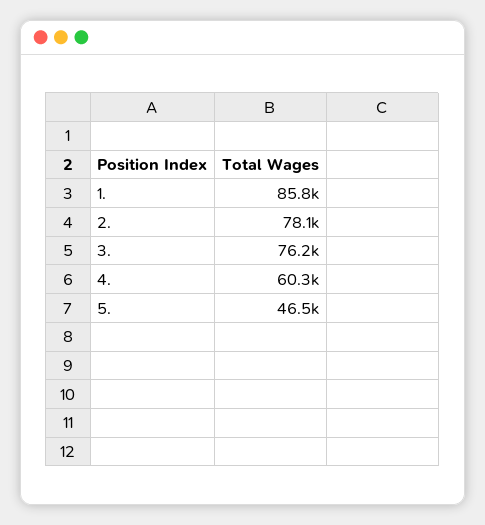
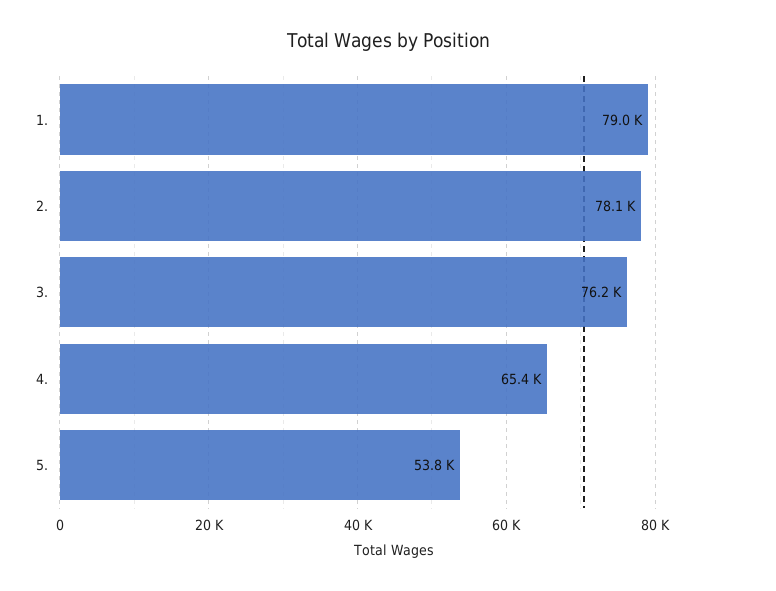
1.: 85800 -> 79000
4.: 60300 -> 65400
5.: 46500 -> 53800

